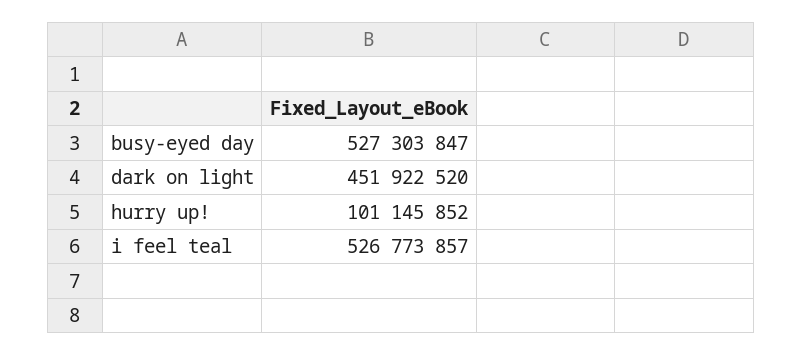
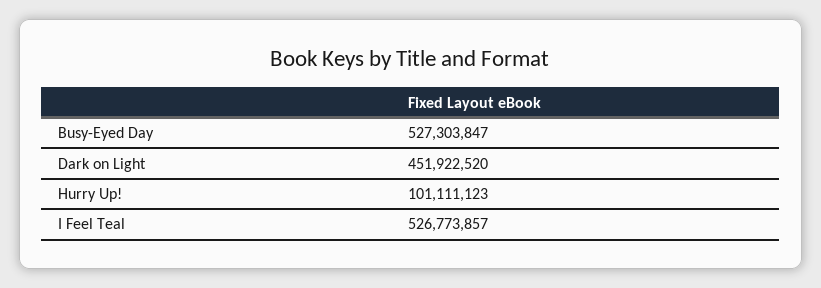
hurry up!: 101145852 -> 101111123

